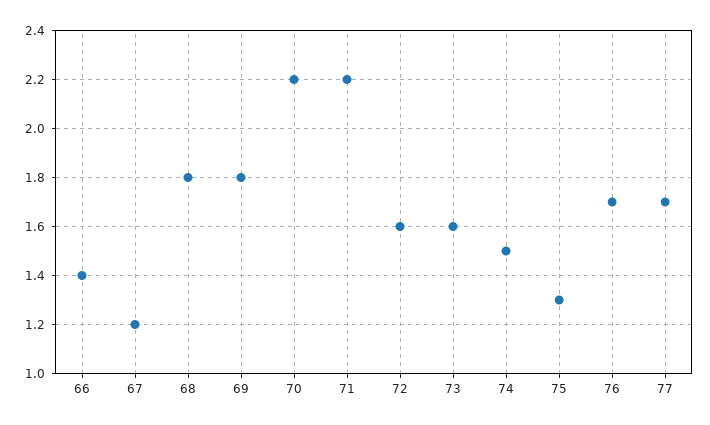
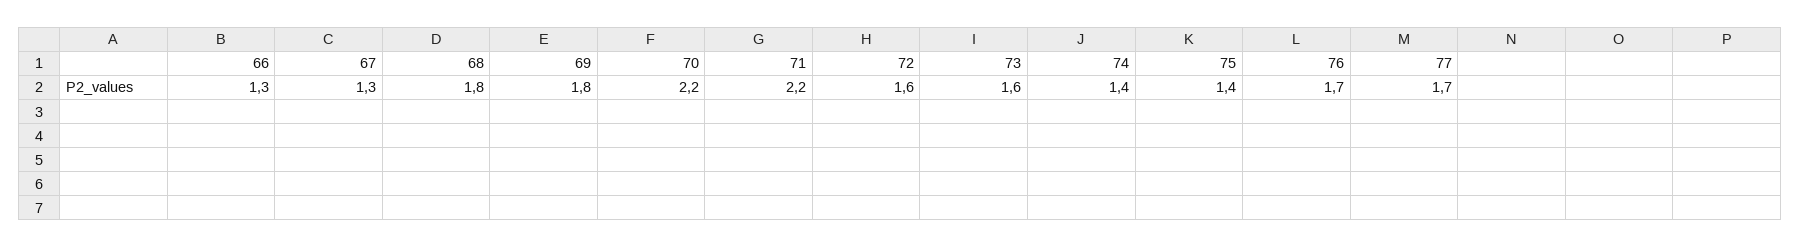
66: 1.4 -> 1.3
67: 1.2 -> 1.3
74: 1.5 -> 1.4
75: 1.3 -> 1.4

